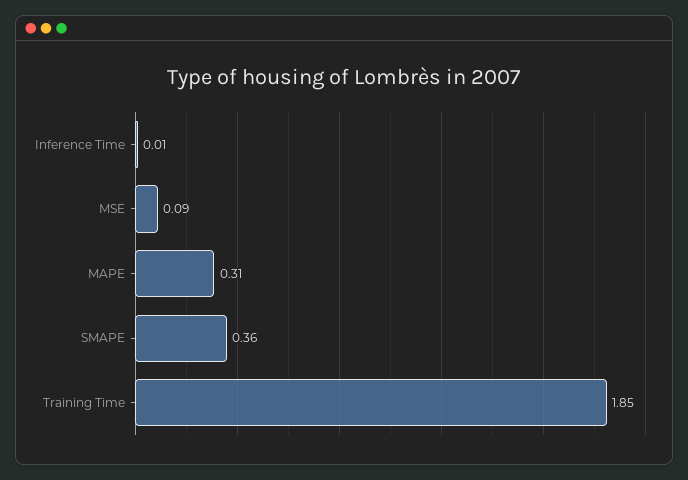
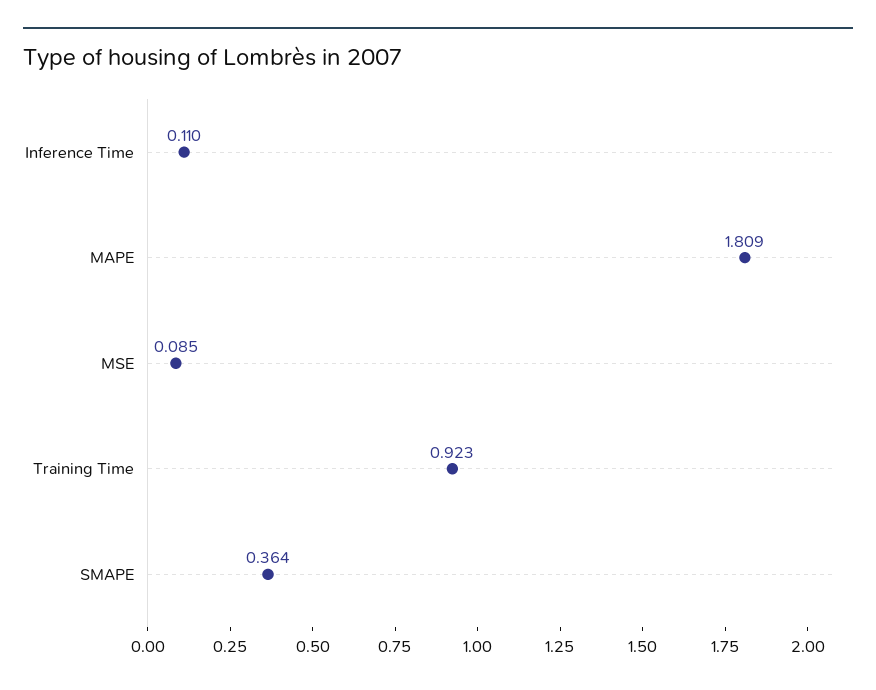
Inference Time: 0.01 -> 0.11
MAPE: 0.31 -> 1.809
Training Time: 1.85 -> 0.923

